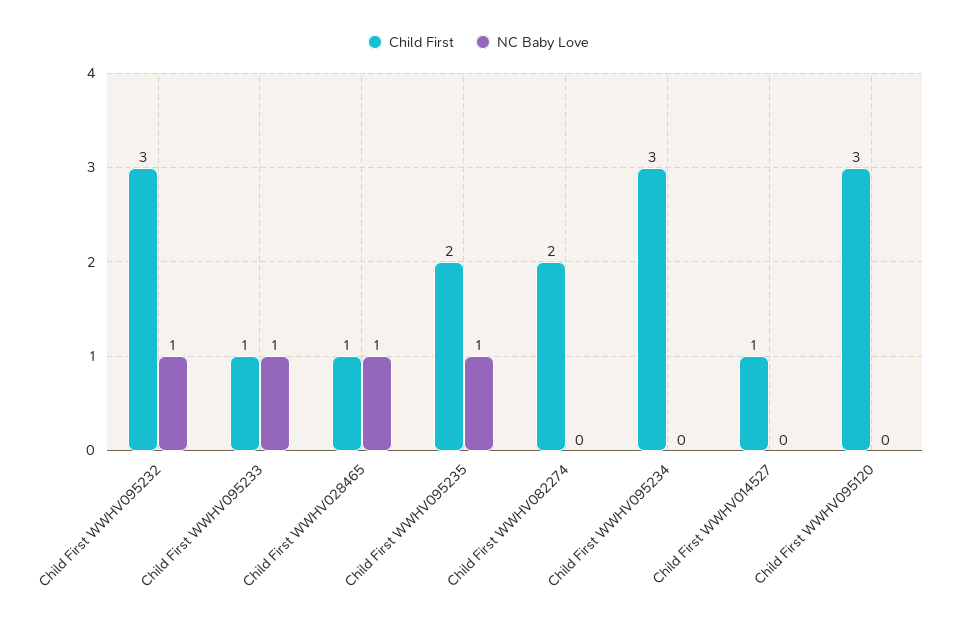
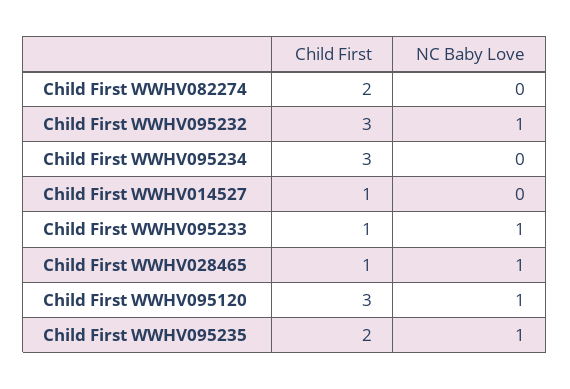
NC Baby Love, Child First WWHV095120: 0 -> 1

